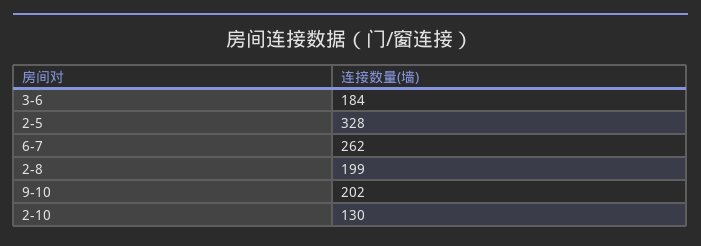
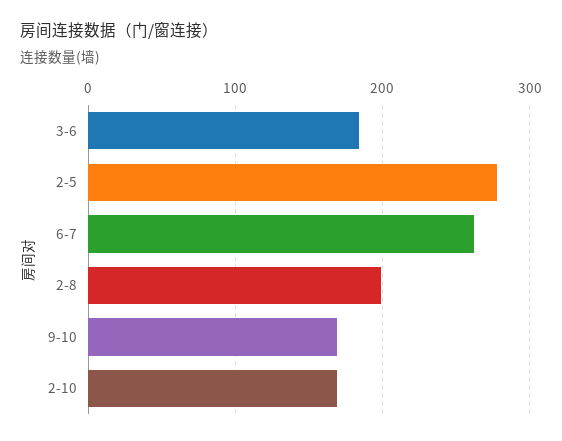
2-5: 328 -> 280
9-10: 202 -> 170
2-10: 130 -> 170

